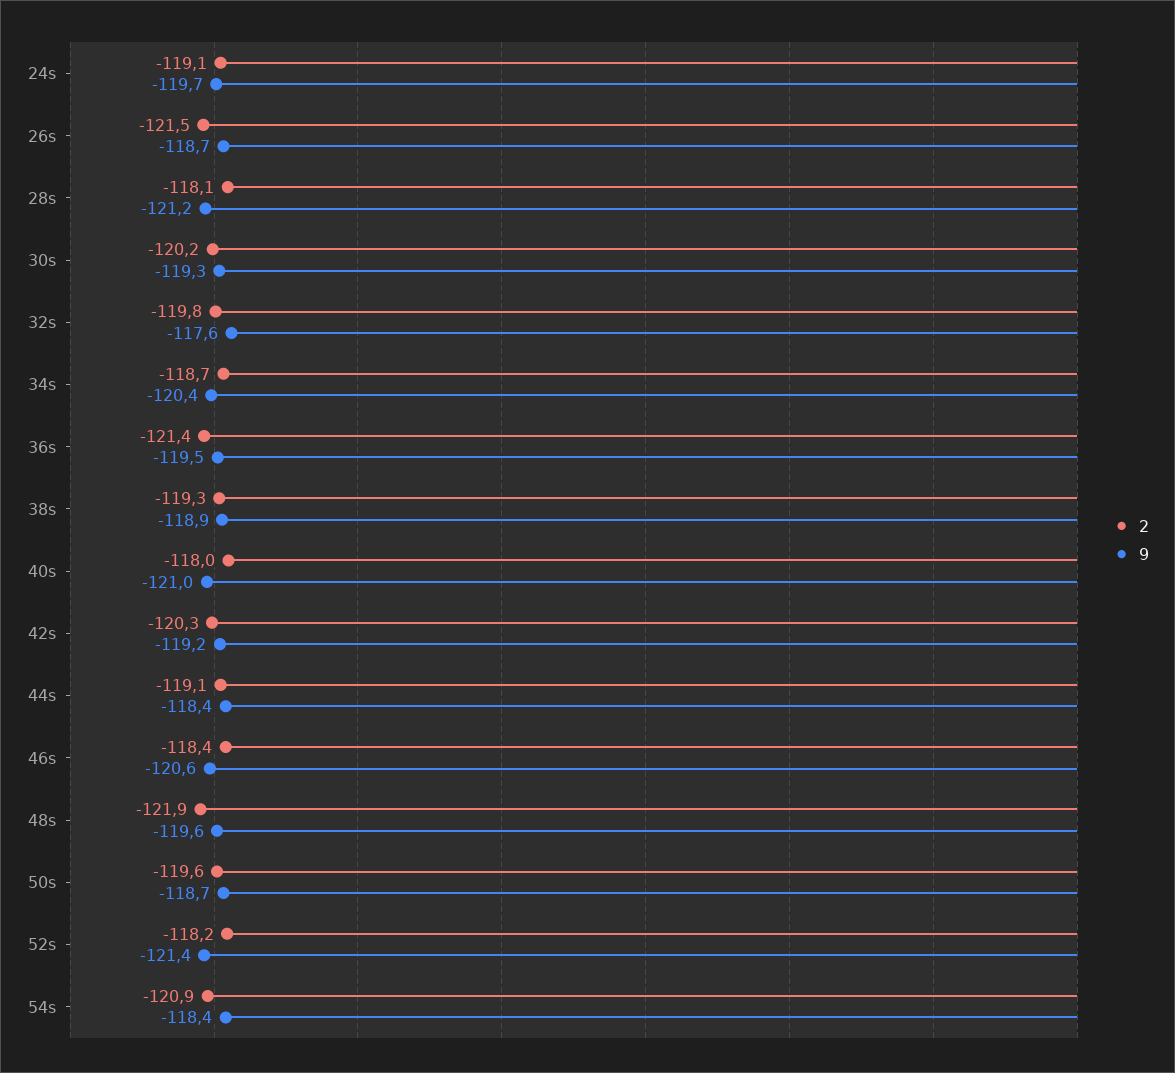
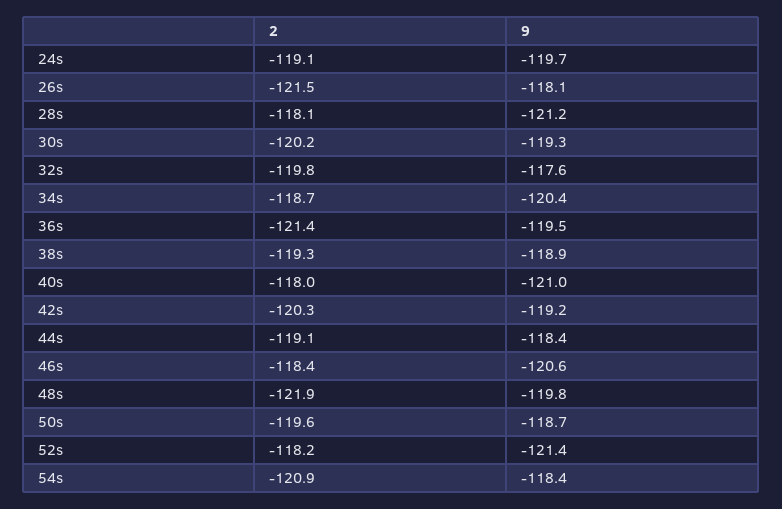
9, 26s: -118.7 -> -118.1
9, 48s: -119.6 -> -119.8

